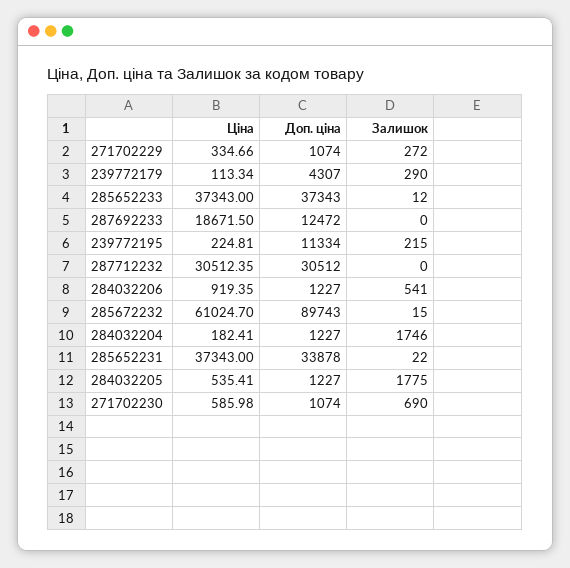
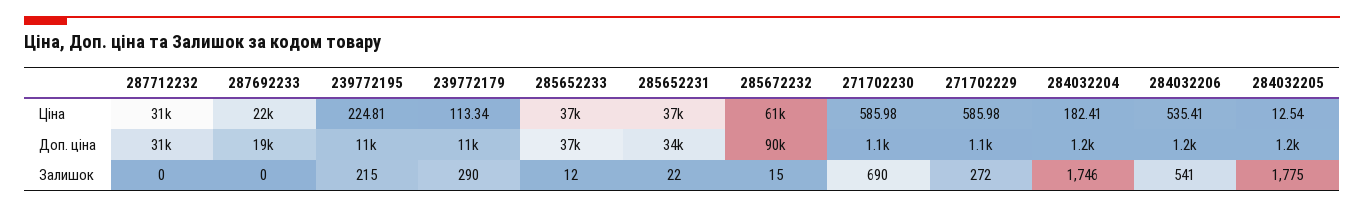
Ціна, 271702229: 334.66 -> 585.98
Доп. ціна, 239772179: 4307 -> 11000
Ціна, 287692233: 18671.5 -> 22000
Доп. ціна, 287692233: 12472 -> 19000
Ціна, 284032206: 919.35 -> 535.41
Ціна, 284032205: 535.41 -> 12.54

